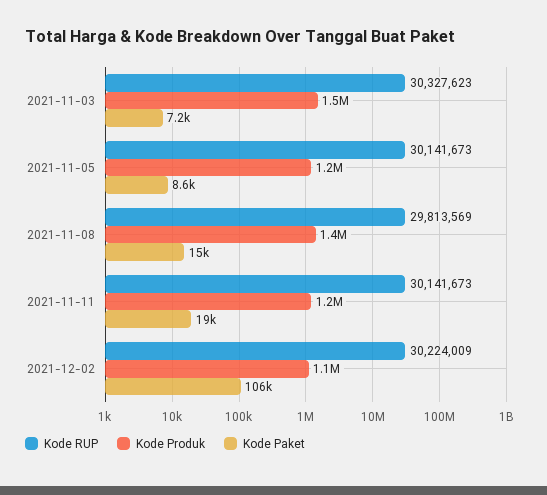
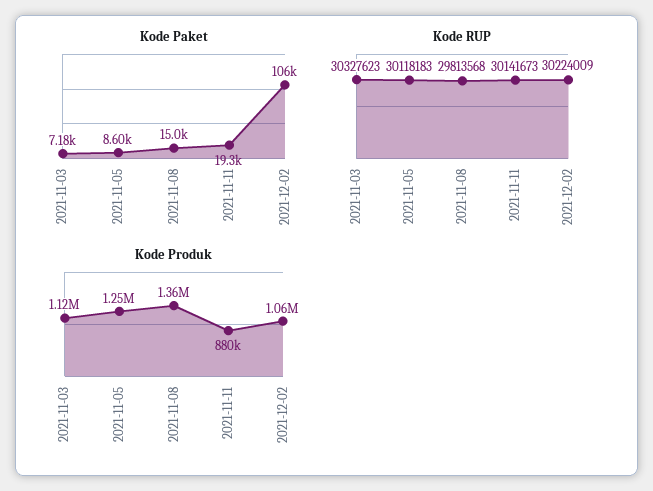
Kode Produk, 2021-11-03: 1500000 -> 1120000
Kode RUP, 2021-11-05: 30141673 -> 30118183
Kode RUP, 2021-11-08: 29813569 -> 29813568
Kode Produk, 2021-11-11: 1200000 -> 880000

